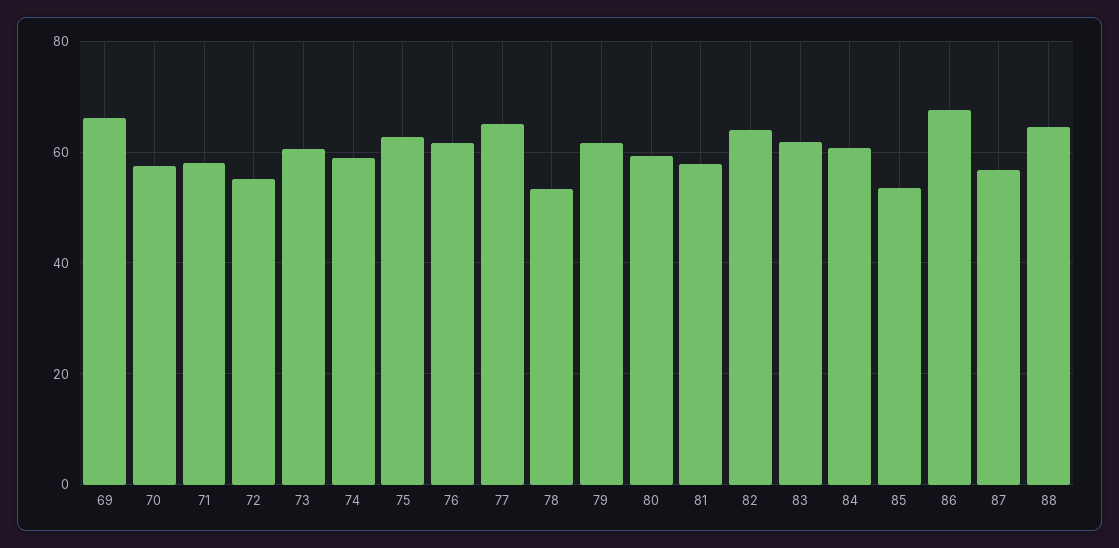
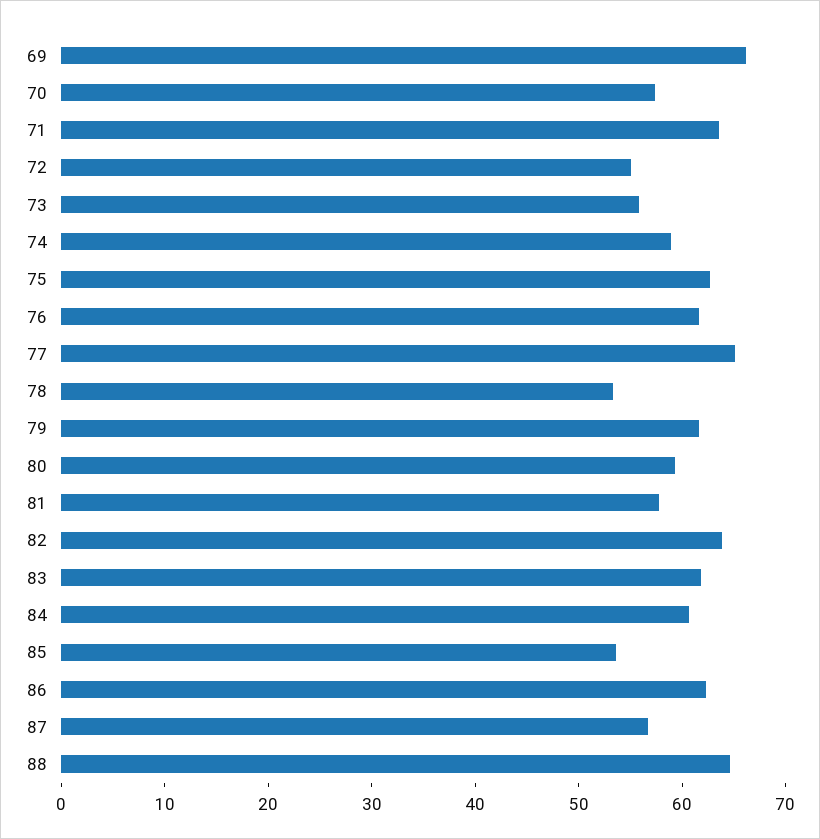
71: 58 -> 64
73: 60 -> 56
86: 68 -> 62

